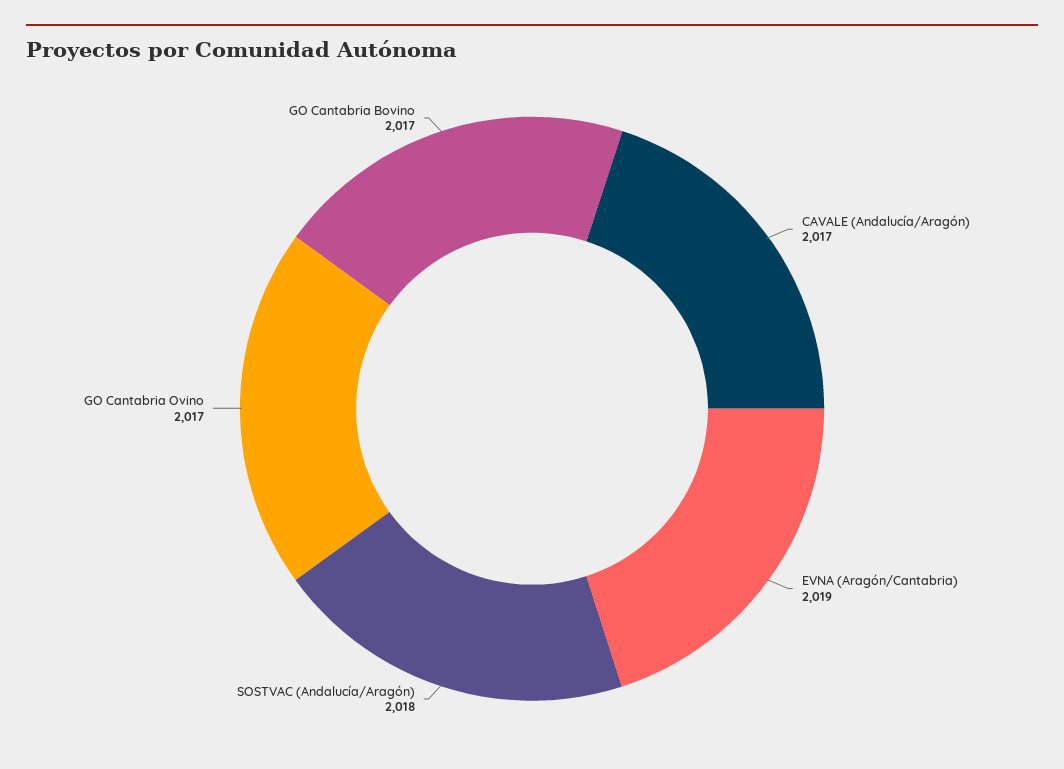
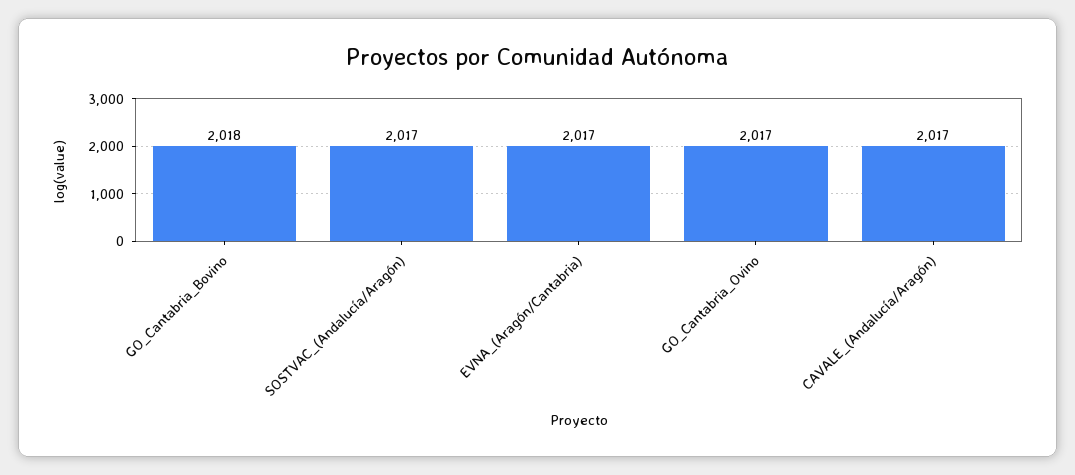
EVNA (Aragón/Cantabria): 2019 -> 2017
SOSTVAC (Andalucía/Aragón): 2018 -> 2017
GO Cantabria Bovino: 2017 -> 2018

